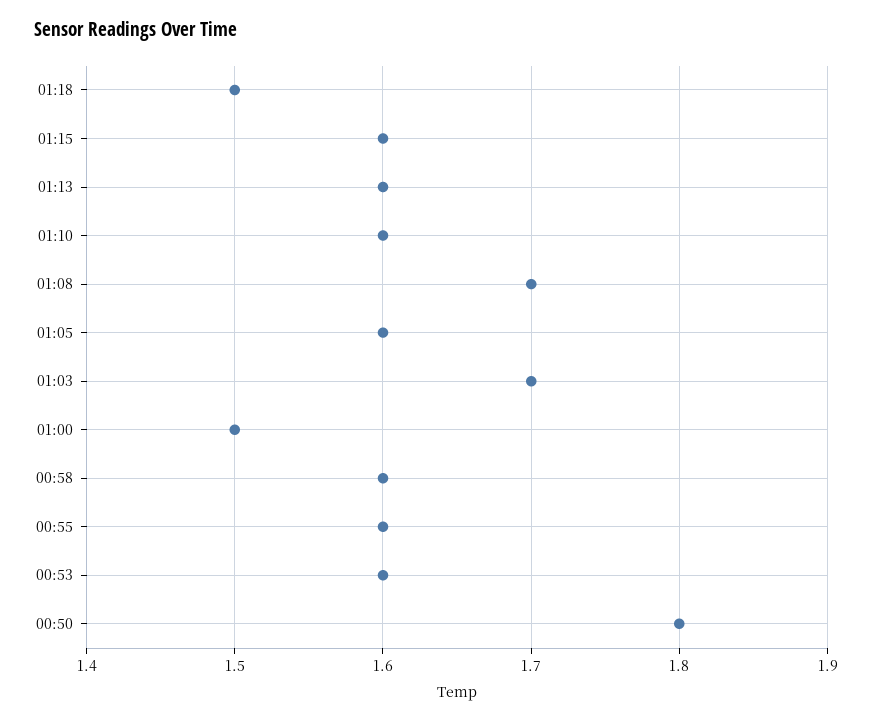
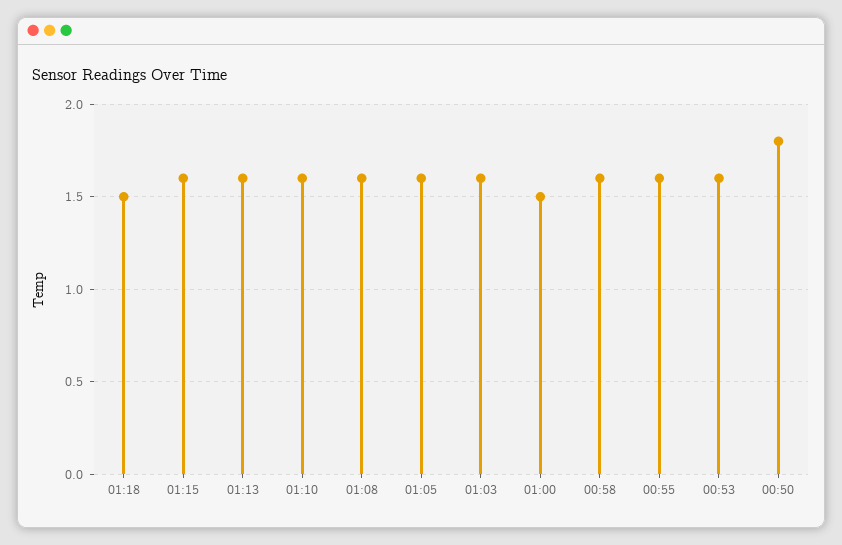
01:08: 1.7 -> 1.6
01:03: 1.7 -> 1.6

